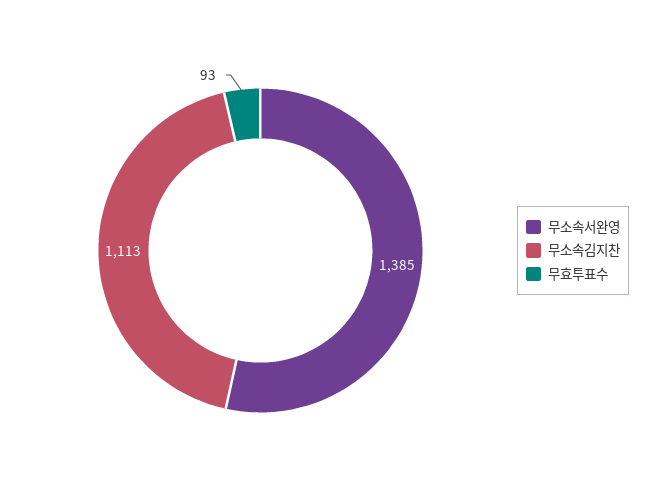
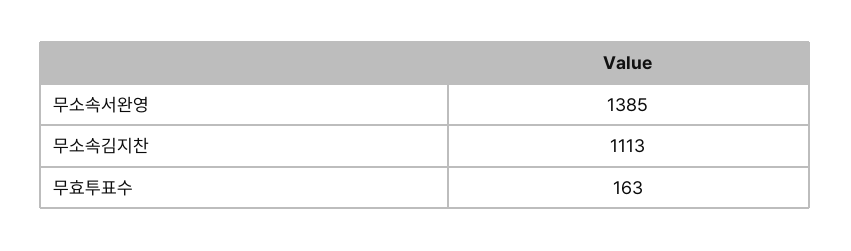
무효투표수: 93 -> 163

